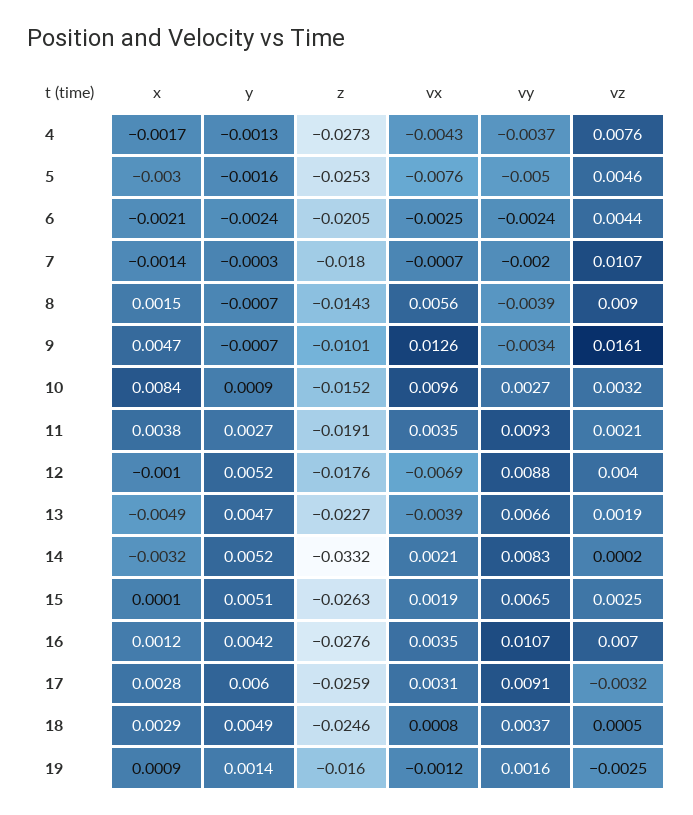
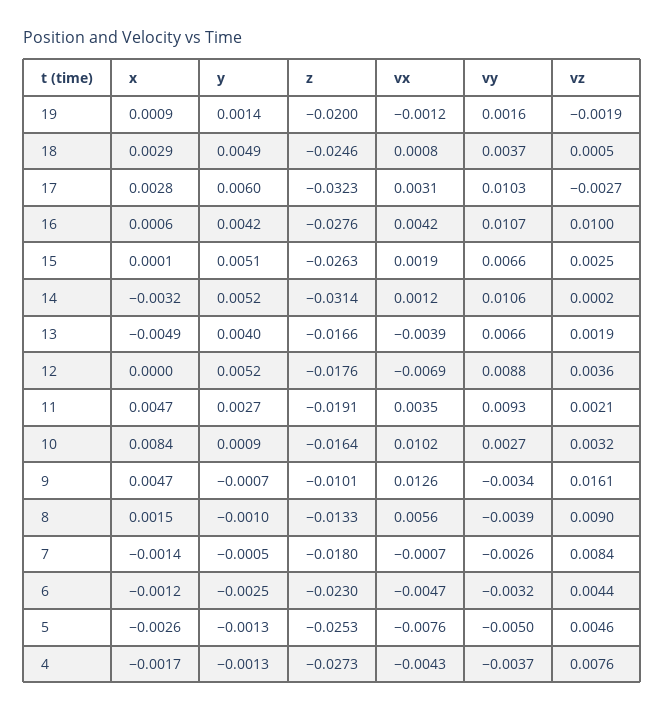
x, 5: -0.003 -> -0.0026
y, 5: -0.0016 -> -0.0013
x, 6: -0.0021 -> -0.0012
y, 6: -0.0024 -> -0.0025
z, 6: -0.0205 -> -0.023
vx, 6: -0.0025 -> -0.0047
vy, 6: -0.0024 -> -0.0032
y, 7: -0.0003 -> -0.0005
vy, 7: -0.002 -> -0.0026
vz, 7: 0.0107 -> 0.0084
y, 8: -0.0007 -> -0.001
z, 8: -0.0143 -> -0.0133
z, 10: -0.0152 -> -0.0164
vx, 10: 0.0096 -> 0.0102
x, 11: 0.0038 -> 0.0047
x, 12: -0.001 -> 0
vz, 12: 0.004 -> 0.0036
y, 13: 0.0047 -> 0.004
z, 13: -0.0227 -> -0.0166
z, 14: -0.0332 -> -0.0314
vx, 14: 0.0021 -> 0.0012
vy, 14: 0.0083 -> 0.0106
vy, 15: 0.0065 -> 0.0066
x, 16: 0.0012 -> 0.0006
vx, 16: 0.0035 -> 0.0042
vz, 16: 0.007 -> 0.01
z, 17: -0.0259 -> -0.0323
vy, 17: 0.0091 -> 0.0103
vz, 17: -0.0032 -> -0.0027
z, 19: -0.016 -> -0.02
vz, 19: -0.0025 -> -0.0019

